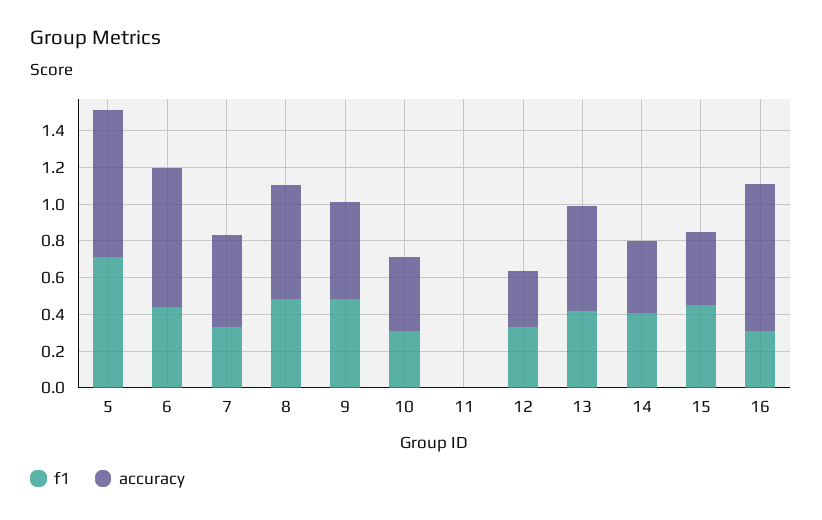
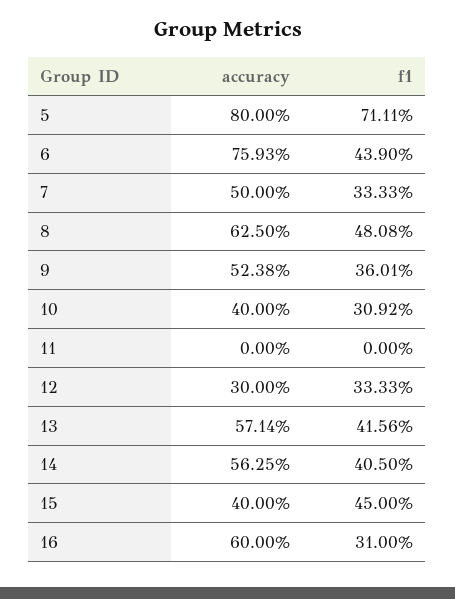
f1, 9: 0.5 -> 0.3601
accuracy, 14: 0.4 -> 0.5625
accuracy, 16: 0.8 -> 0.6

